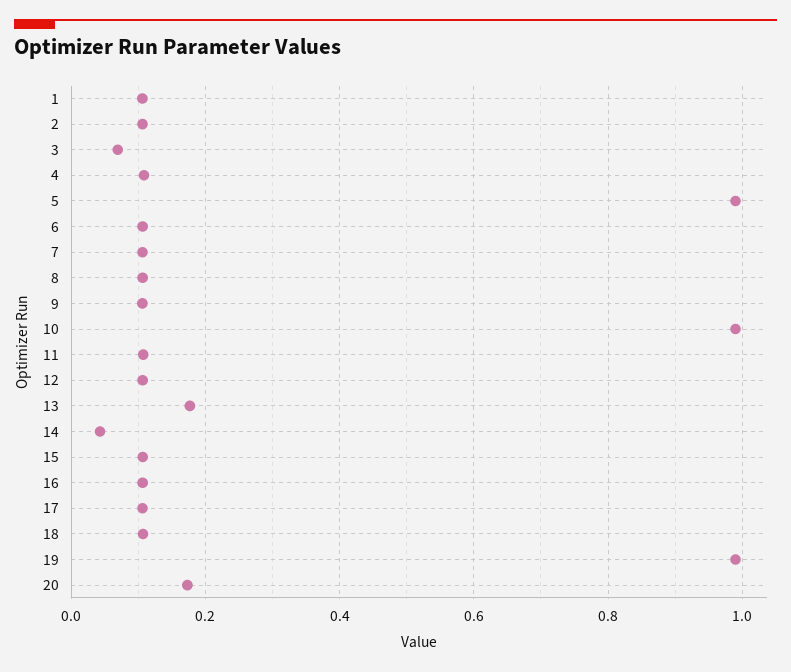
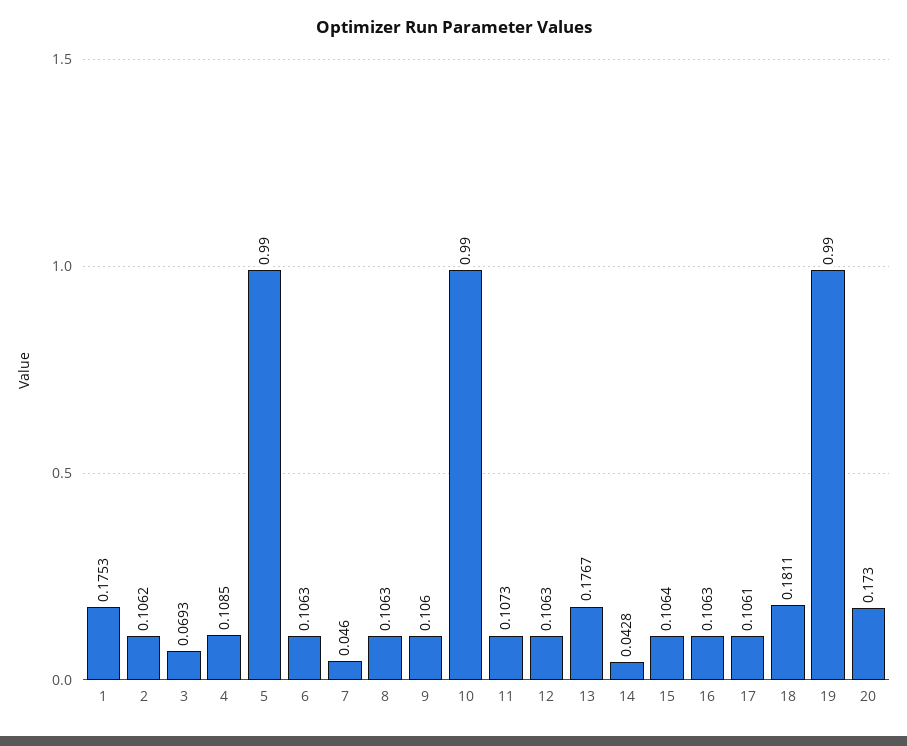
1: 0.1 -> 0.1753
7: 0.1 -> 0.046
18: 0.1 -> 0.1811

